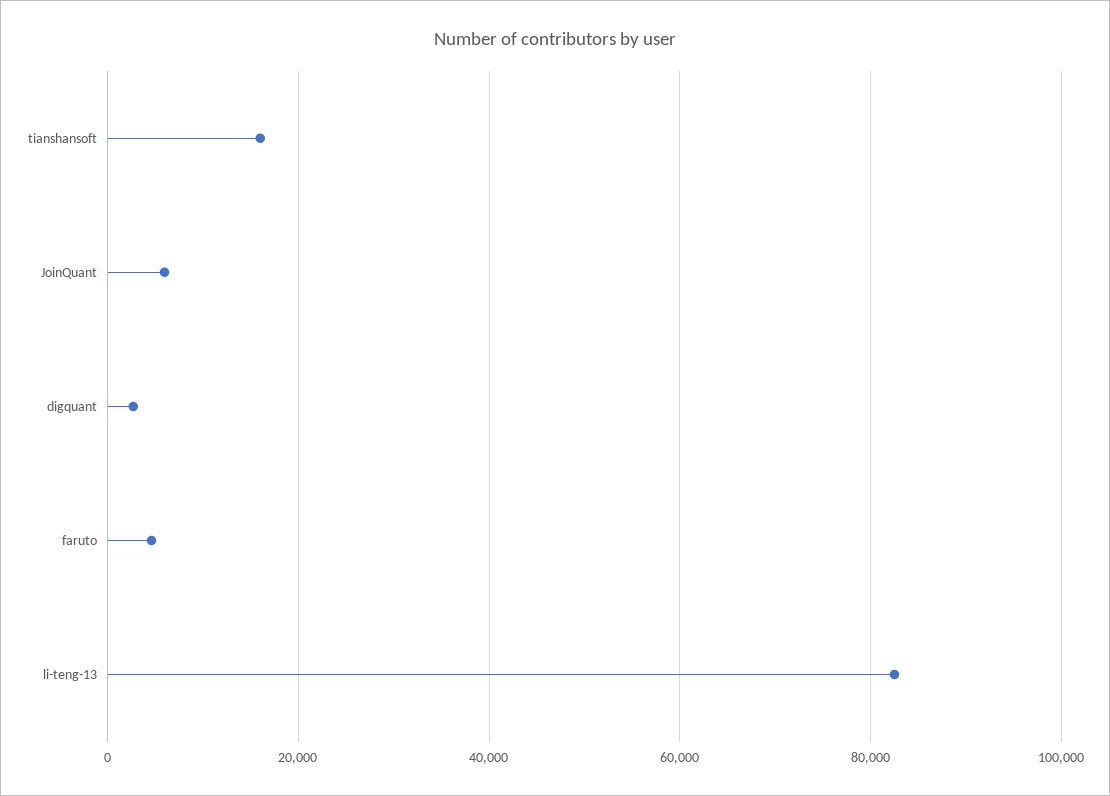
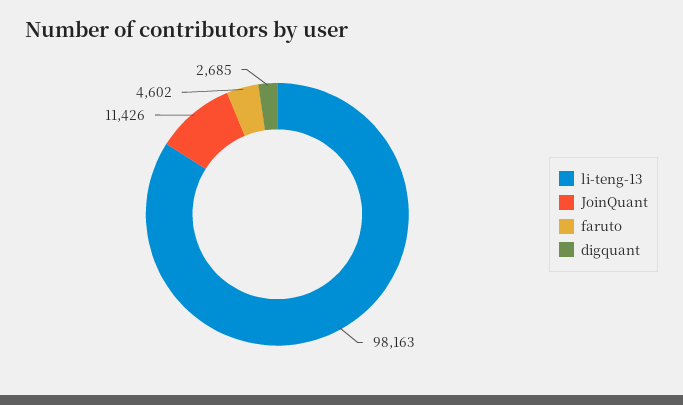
tianshansoft: 16000 -> none
JoinQuant: 6000 -> 11426
li-teng-13: 82000 -> 98163

